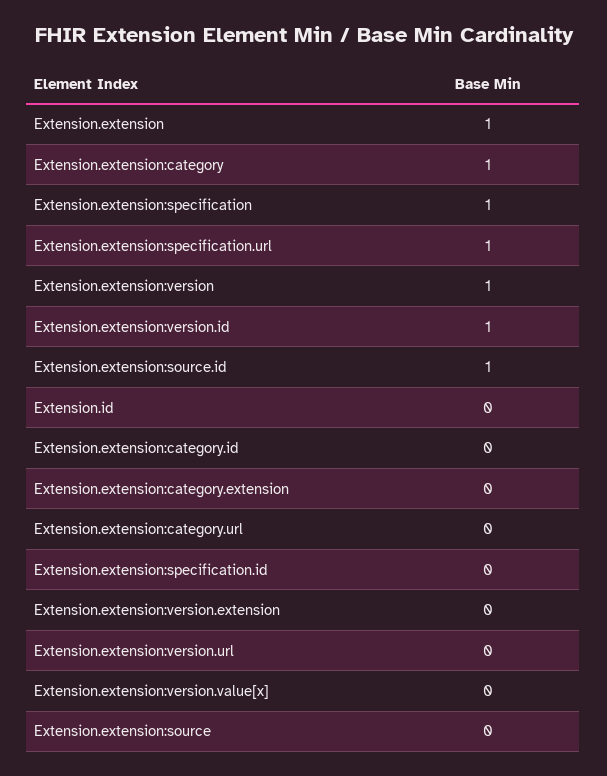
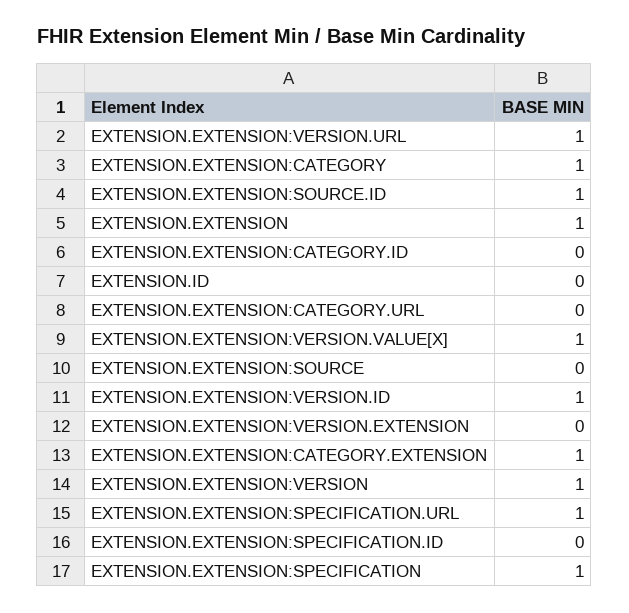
Extension.extension:category.extension: 0 -> 1
Extension.extension:version.url: 0 -> 1
Extension.extension:version.value[x]: 0 -> 1

